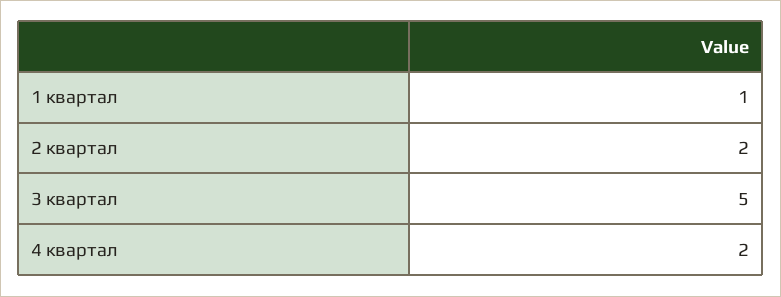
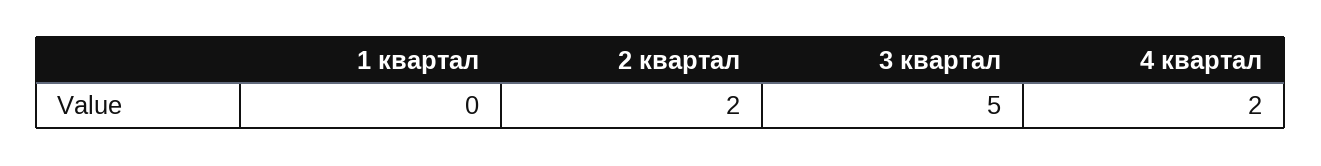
1 квартал: 1 -> 0

